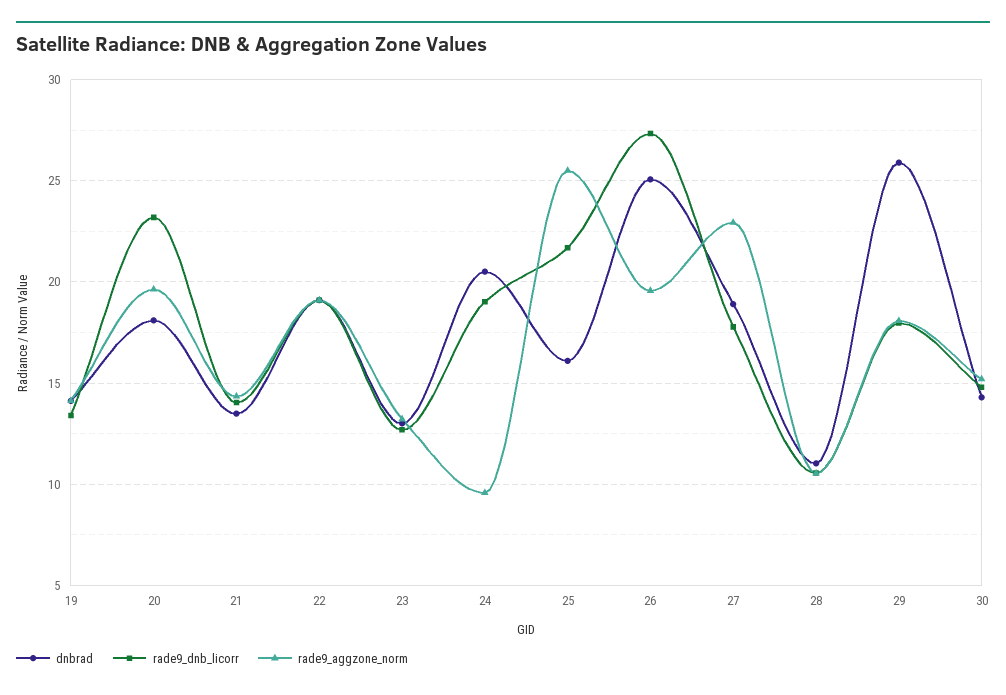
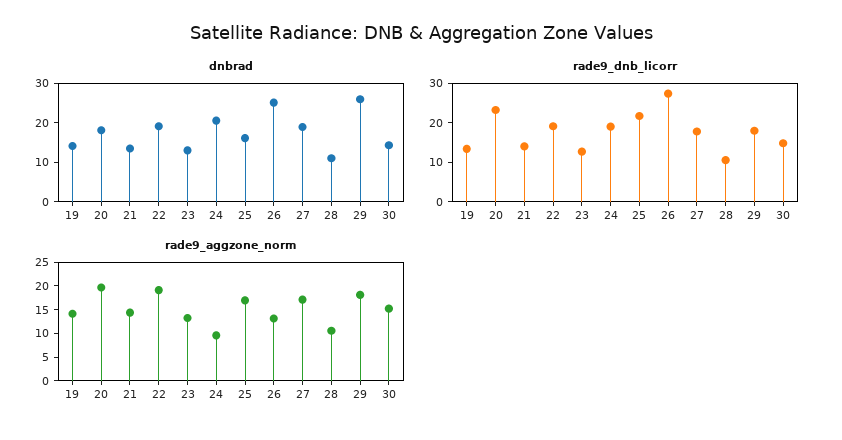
rade9_aggzone_norm, 25: 25.5 -> 17.5
rade9_aggzone_norm, 26: 19.5 -> 12.5
rade9_aggzone_norm, 27: 23 -> 17.5

